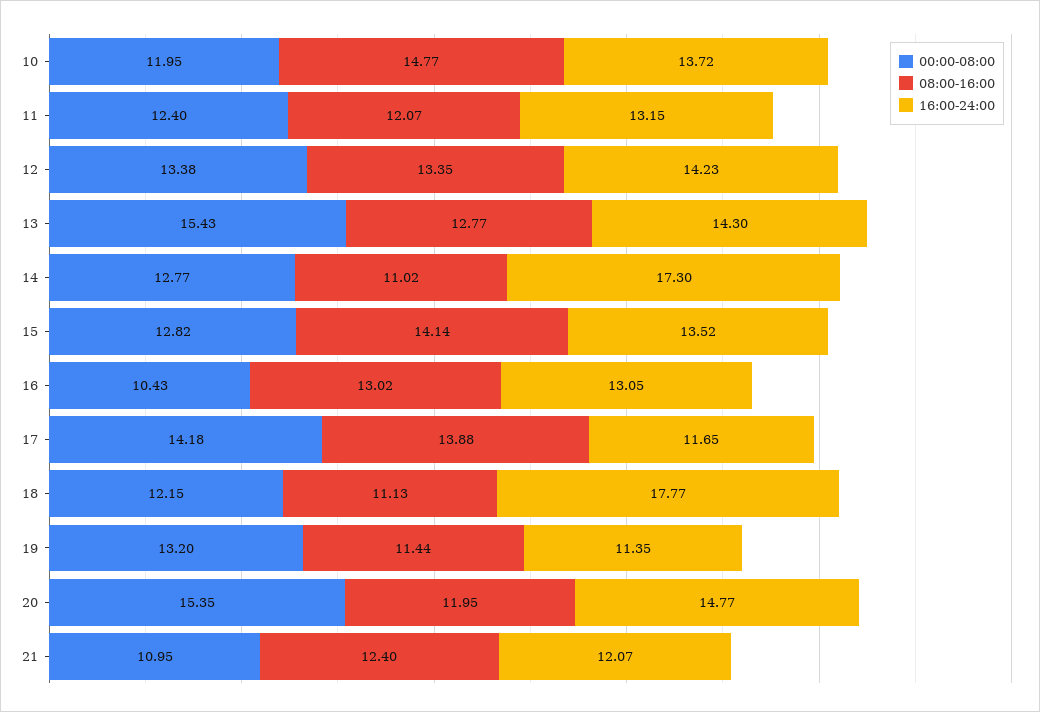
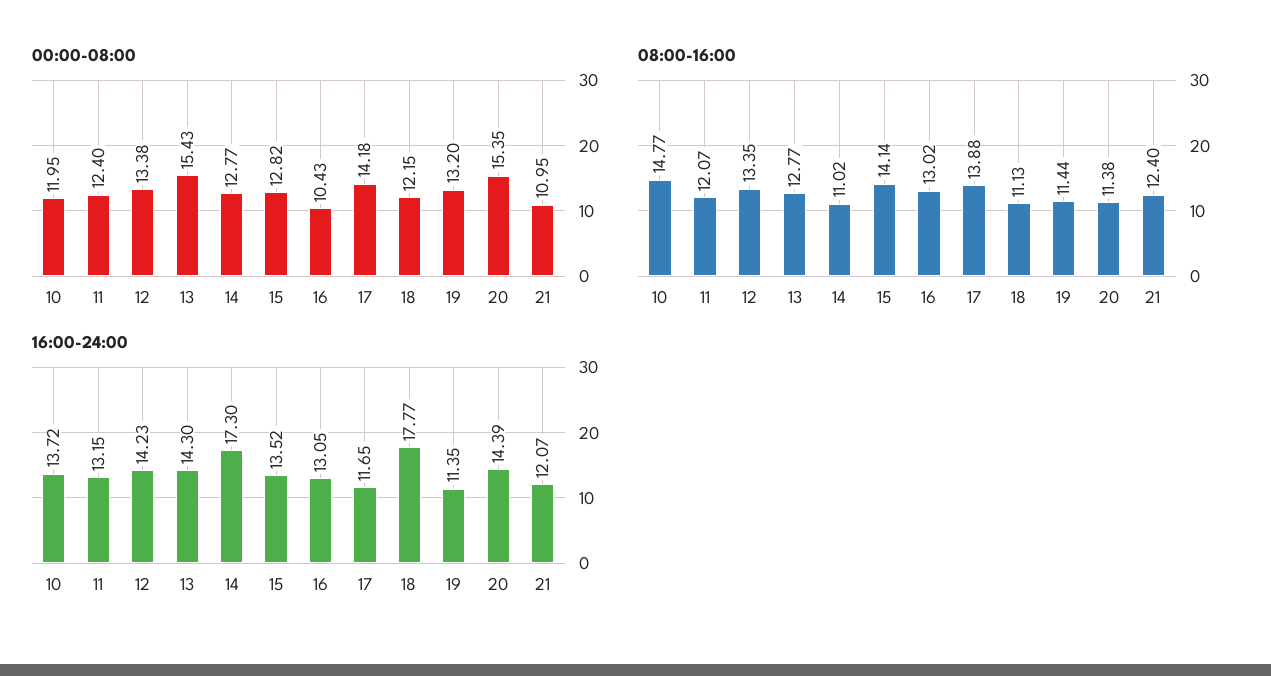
08:00-16:00, 20: 11.95 -> 11.38
16:00-24:00, 20: 14.77 -> 14.39

